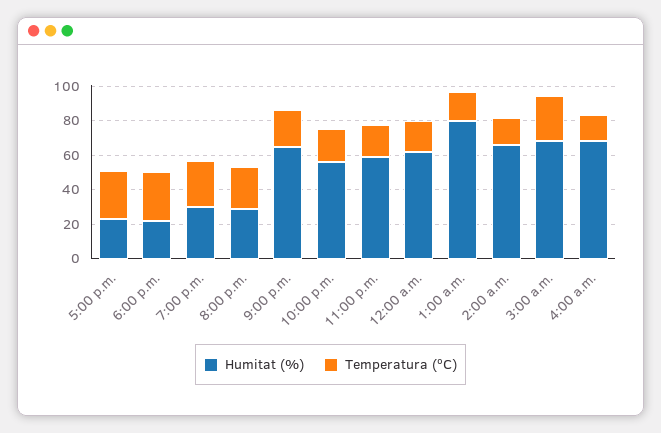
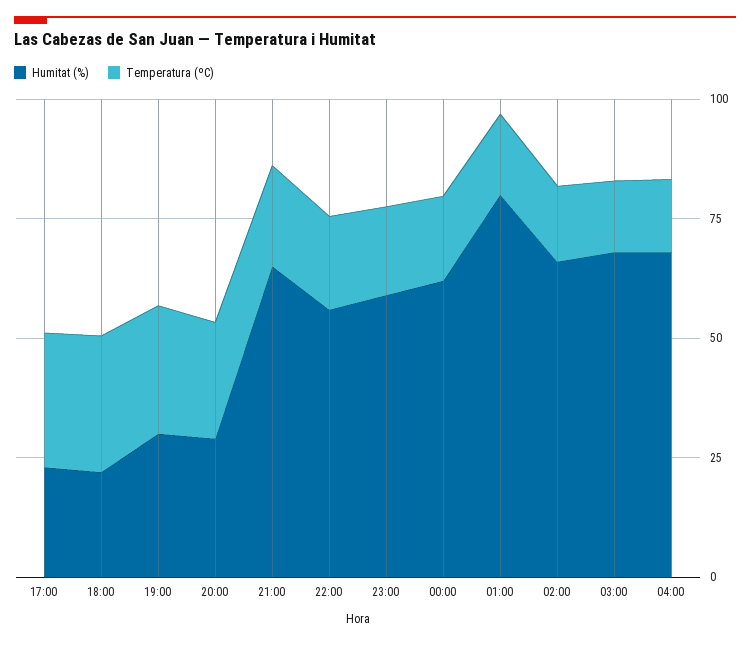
Temperatura (ºC), 3:00 a.m.: 25 -> 15

